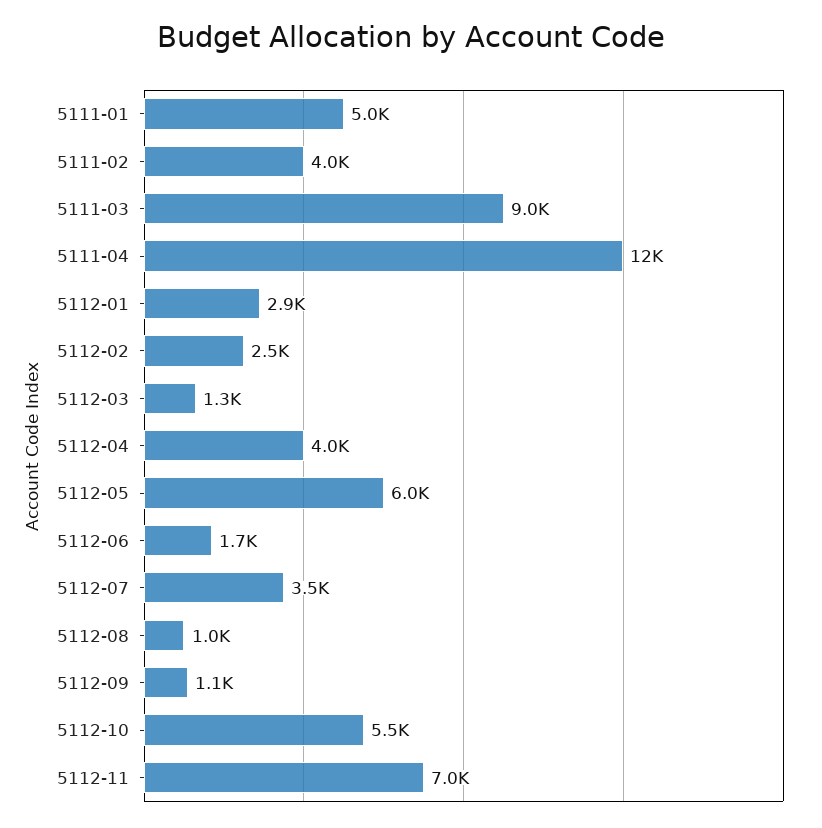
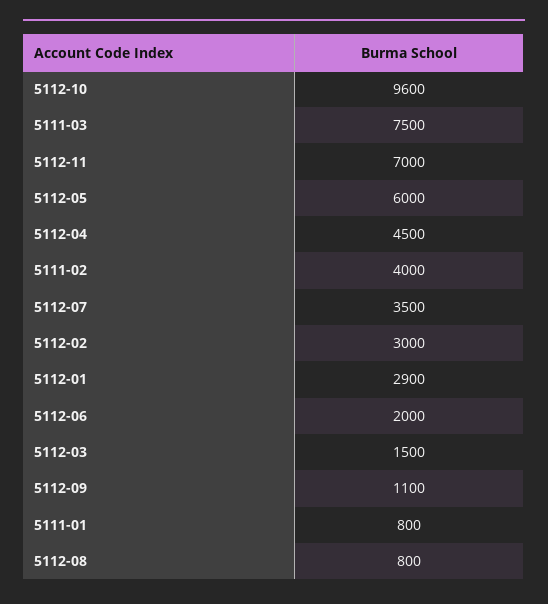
5111-01: 5000 -> 800
5111-03: 9000 -> 7500
5111-04: 12000 -> none
5112-02: 2500 -> 3000
5112-03: 1300 -> 1500
5112-04: 4000 -> 4500
5112-06: 1700 -> 2000
5112-08: 1000 -> 800
5112-10: 5500 -> 9600

